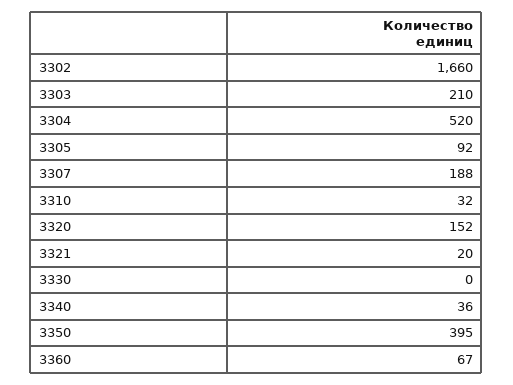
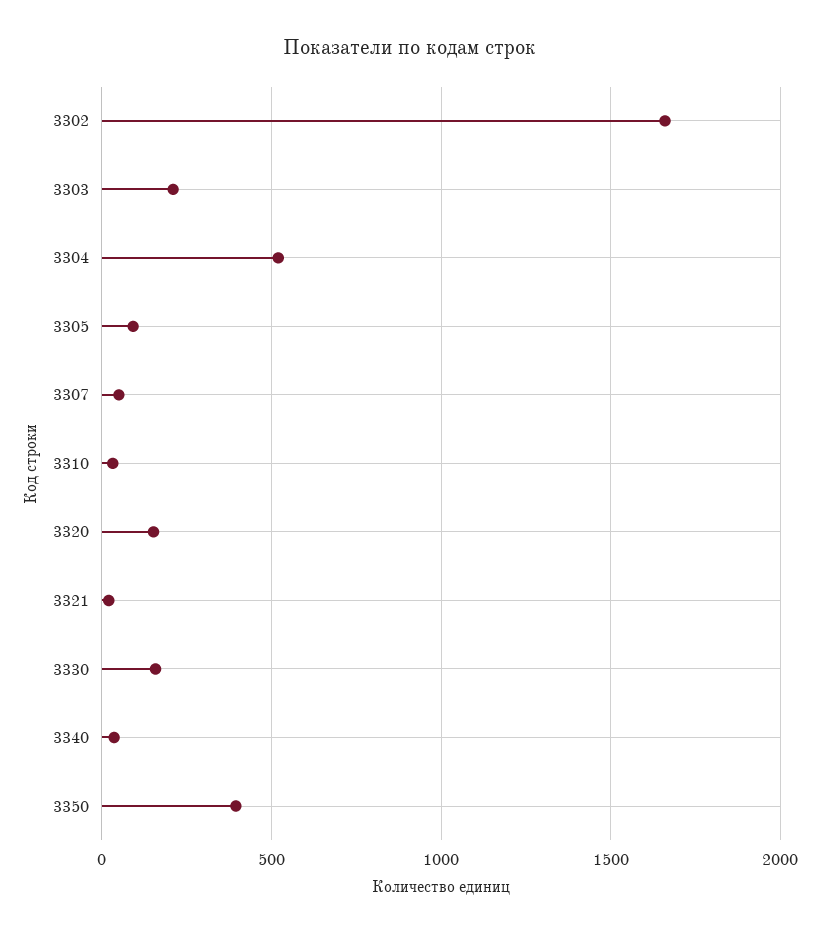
3307: 188 -> 50
3330: 0 -> 150
3360: 67 -> none

